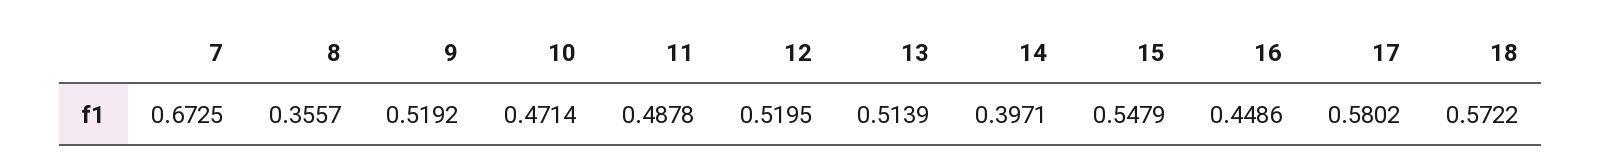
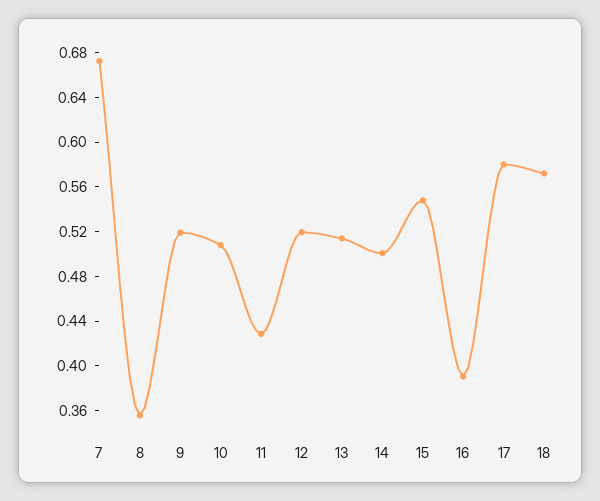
10: 0.4714 -> 0.51
11: 0.4878 -> 0.43
14: 0.3971 -> 0.5
16: 0.4486 -> 0.39

